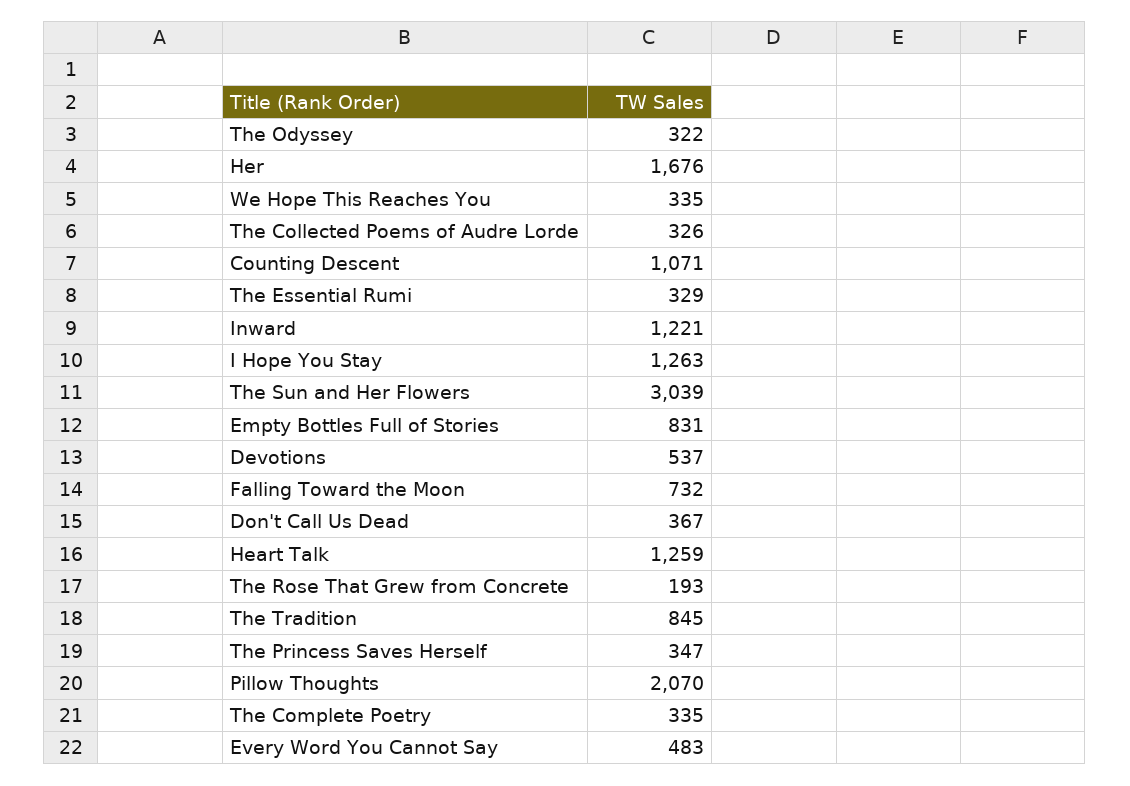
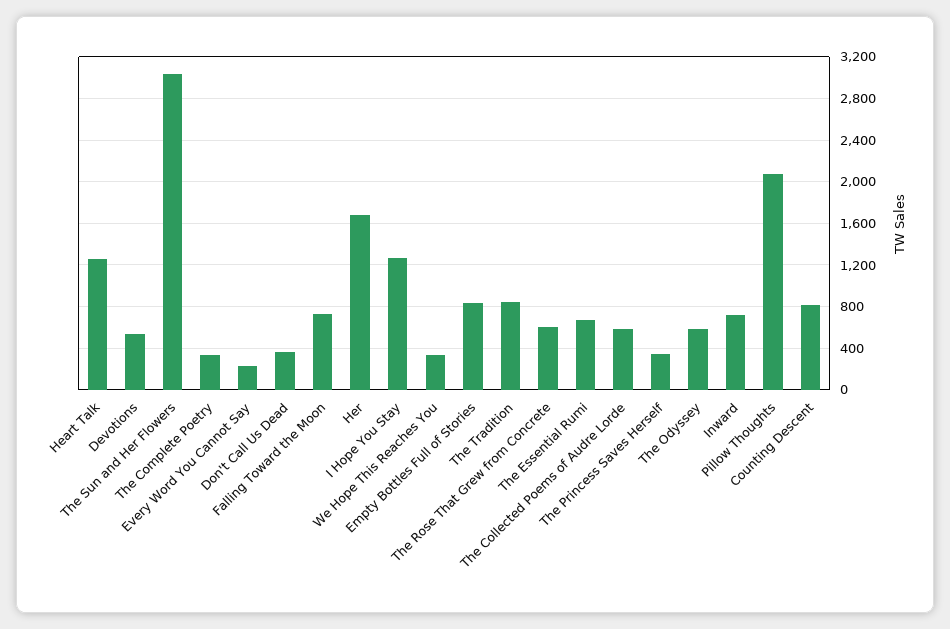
The Odyssey: 322 -> 600
The Collected Poems of Audre Lorde: 326 -> 600
Counting Descent: 1071 -> 800
The Essential Rumi: 329 -> 700
Inward: 1221 -> 700
The Rose That Grew from Concrete: 193 -> 600
Every Word You Cannot Say: 483 -> 200

